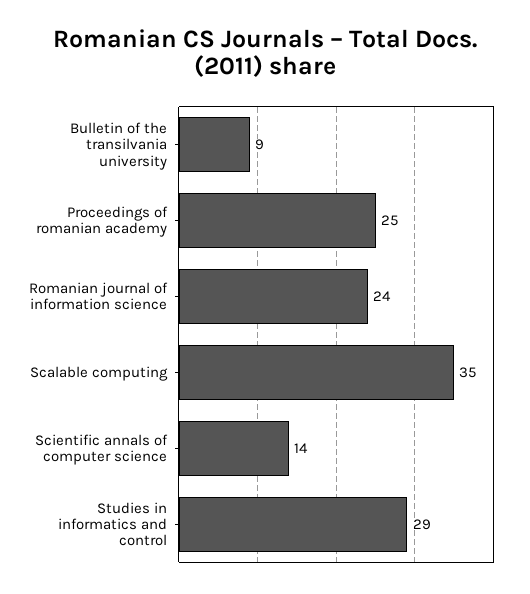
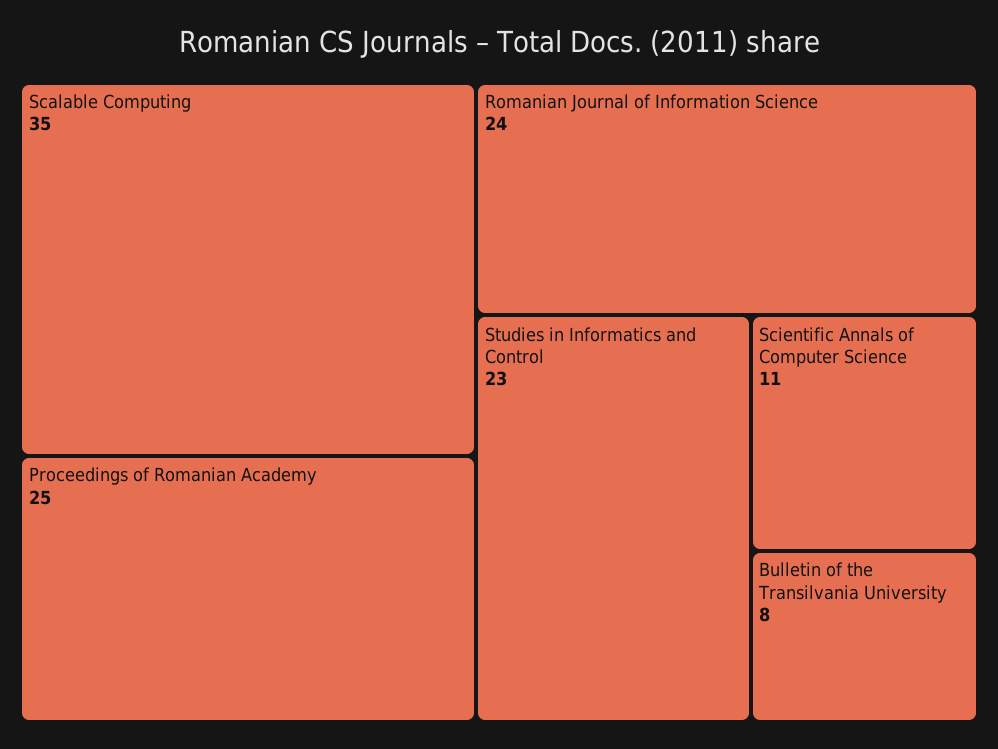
Bulletin of the transilvania university: 9 -> 8
Scientific annals of computer science: 14 -> 11
Studies in informatics and control: 29 -> 23

